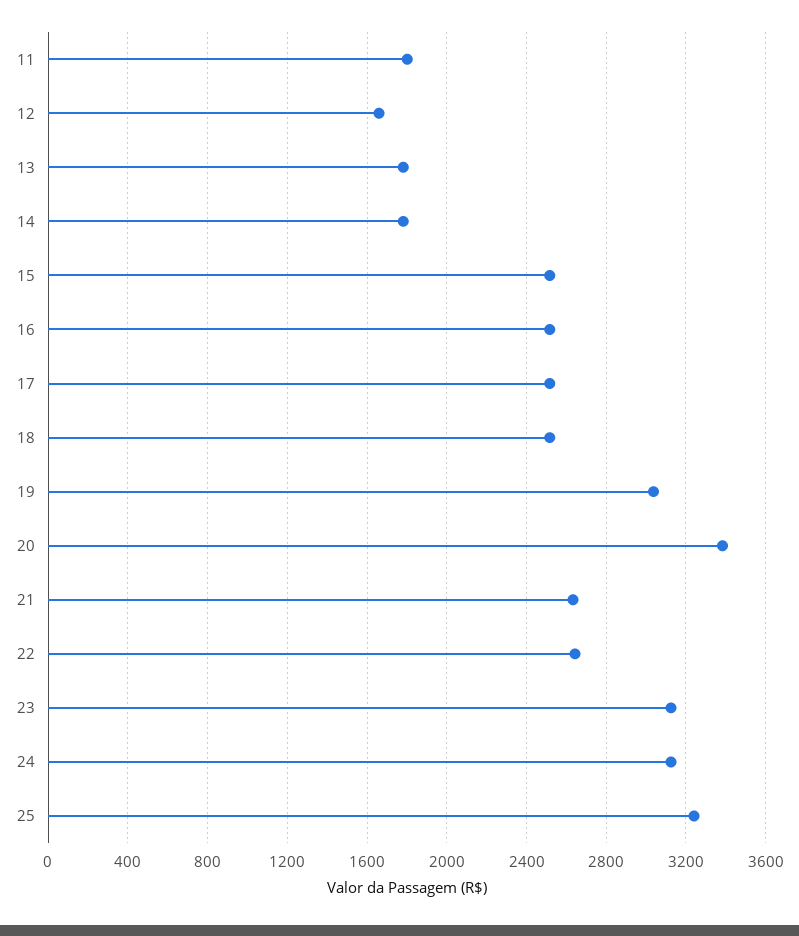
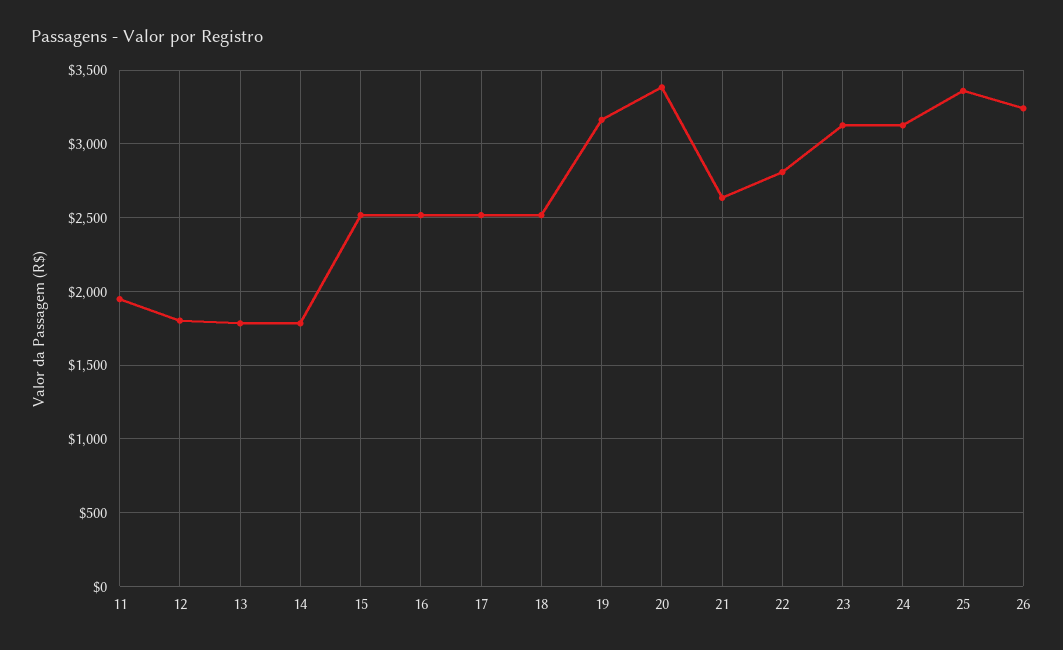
11: 1800 -> 1950
12: 1650 -> 1800
19: 3050 -> 3150
22: 2650 -> 2800
25: 3250 -> 3350
26: none -> 3250

